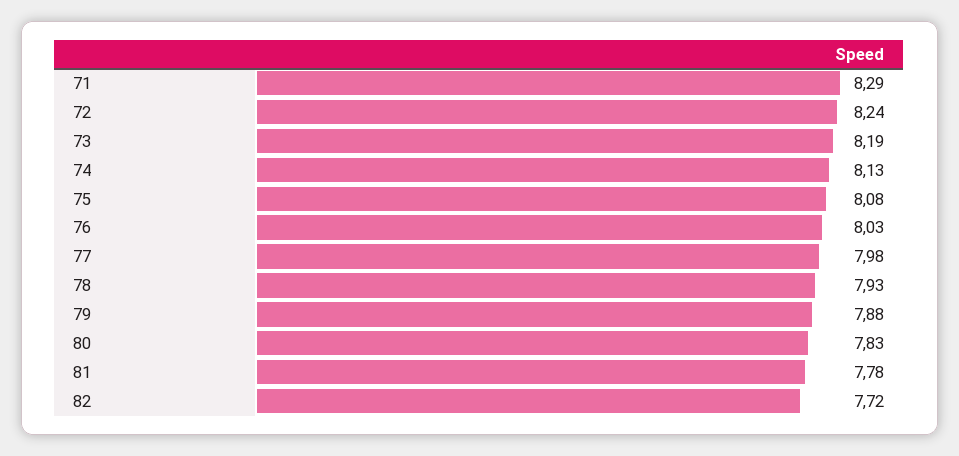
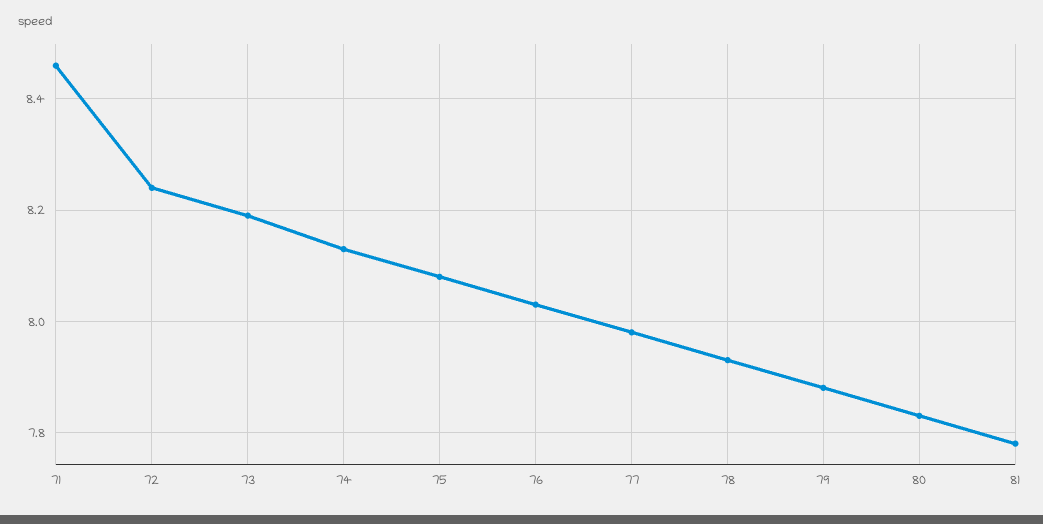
71: 8.29 -> 8.45
82: 7.72 -> none

